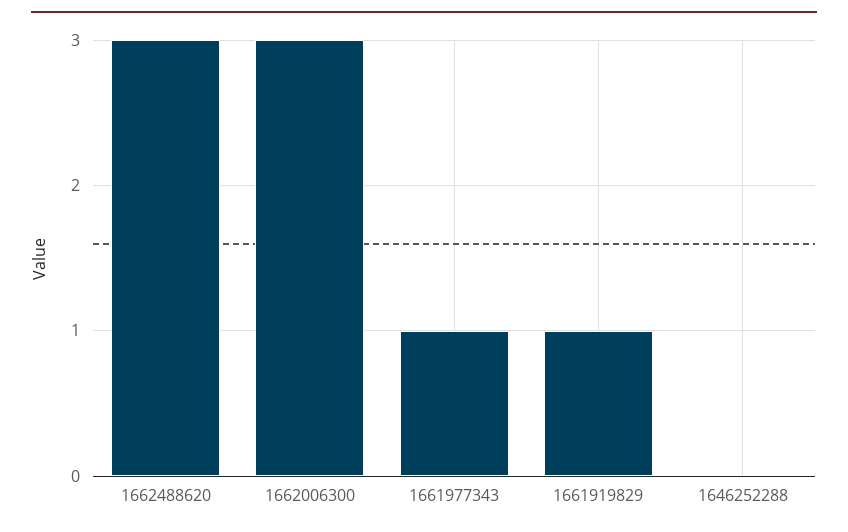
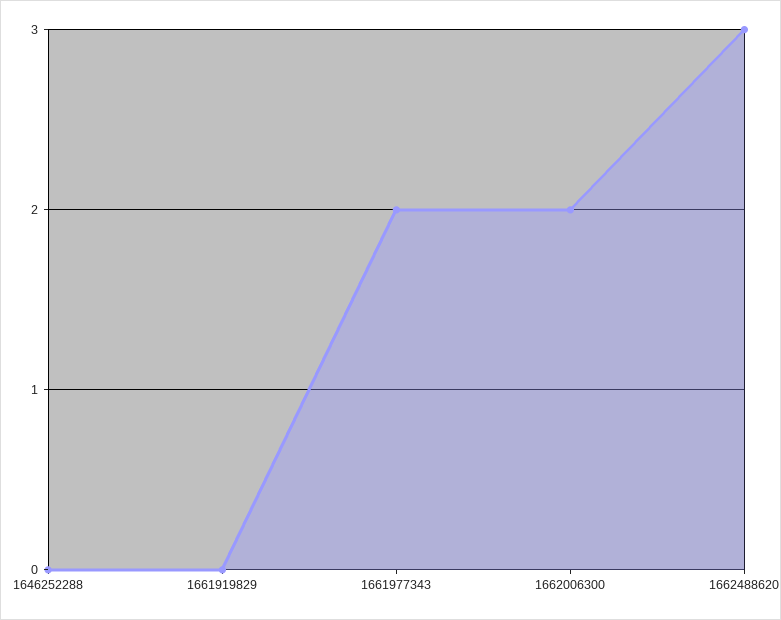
1662006300: 3 -> 2
1661977343: 1 -> 2
1661919829: 1 -> 0

